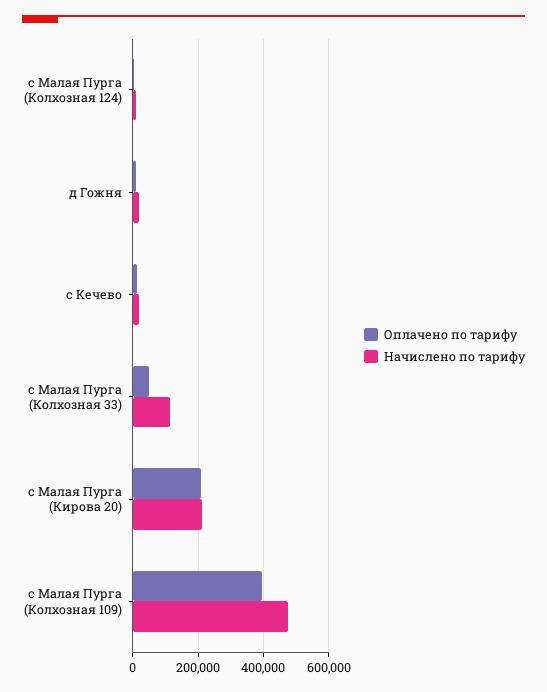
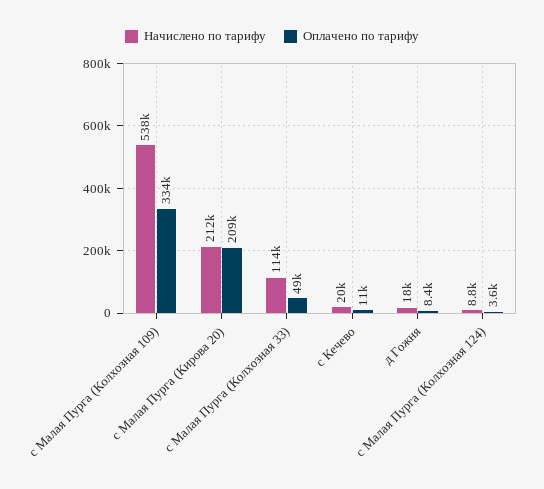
Оплачено по тарифу, с Малая Пурга (Колхозная 109): 400000 -> 334000
Начислено по тарифу, с Малая Пурга (Колхозная 109): 480000 -> 538000

